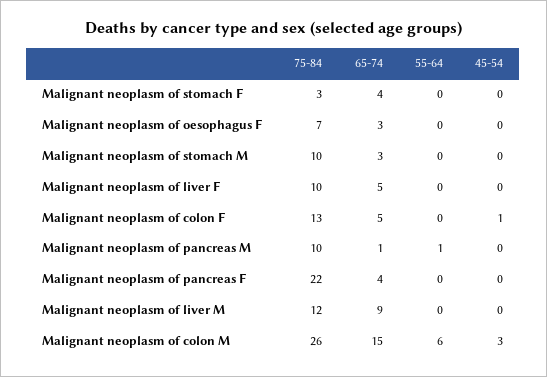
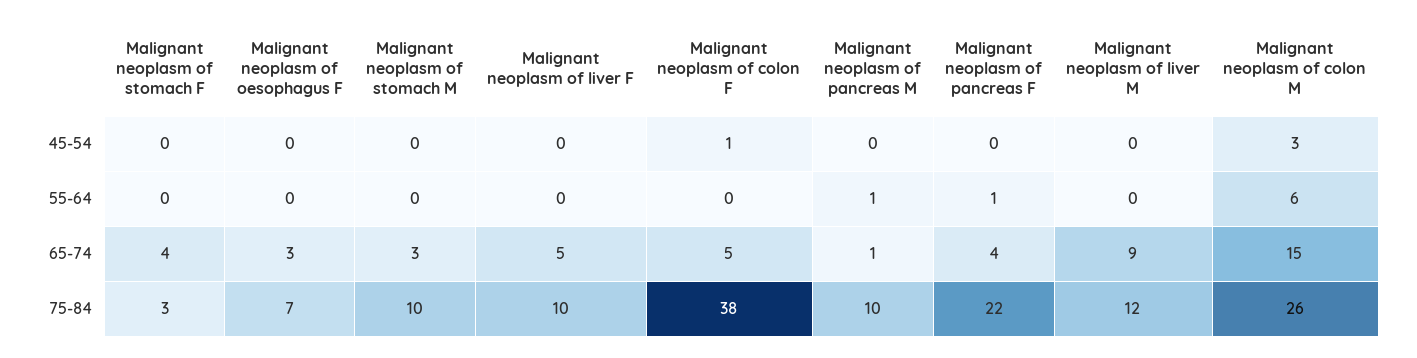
75-84, Malignant neoplasm of colon F: 13 -> 38
55-64, Malignant neoplasm of pancreas F: 0 -> 1

